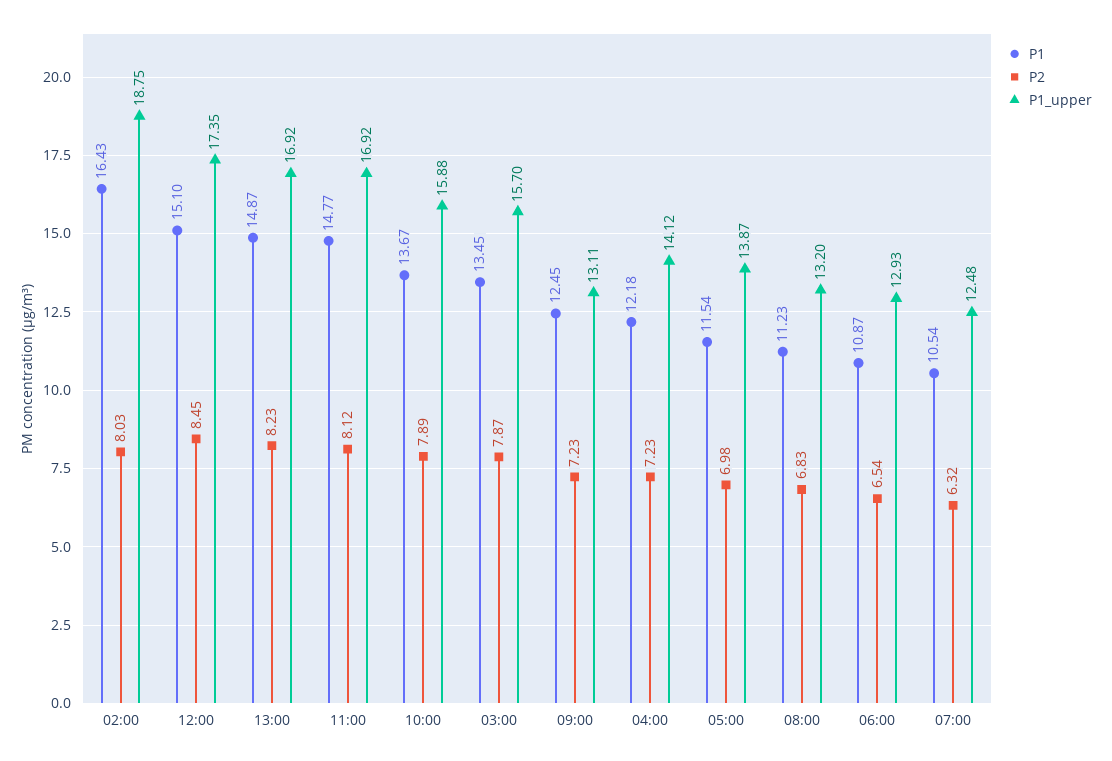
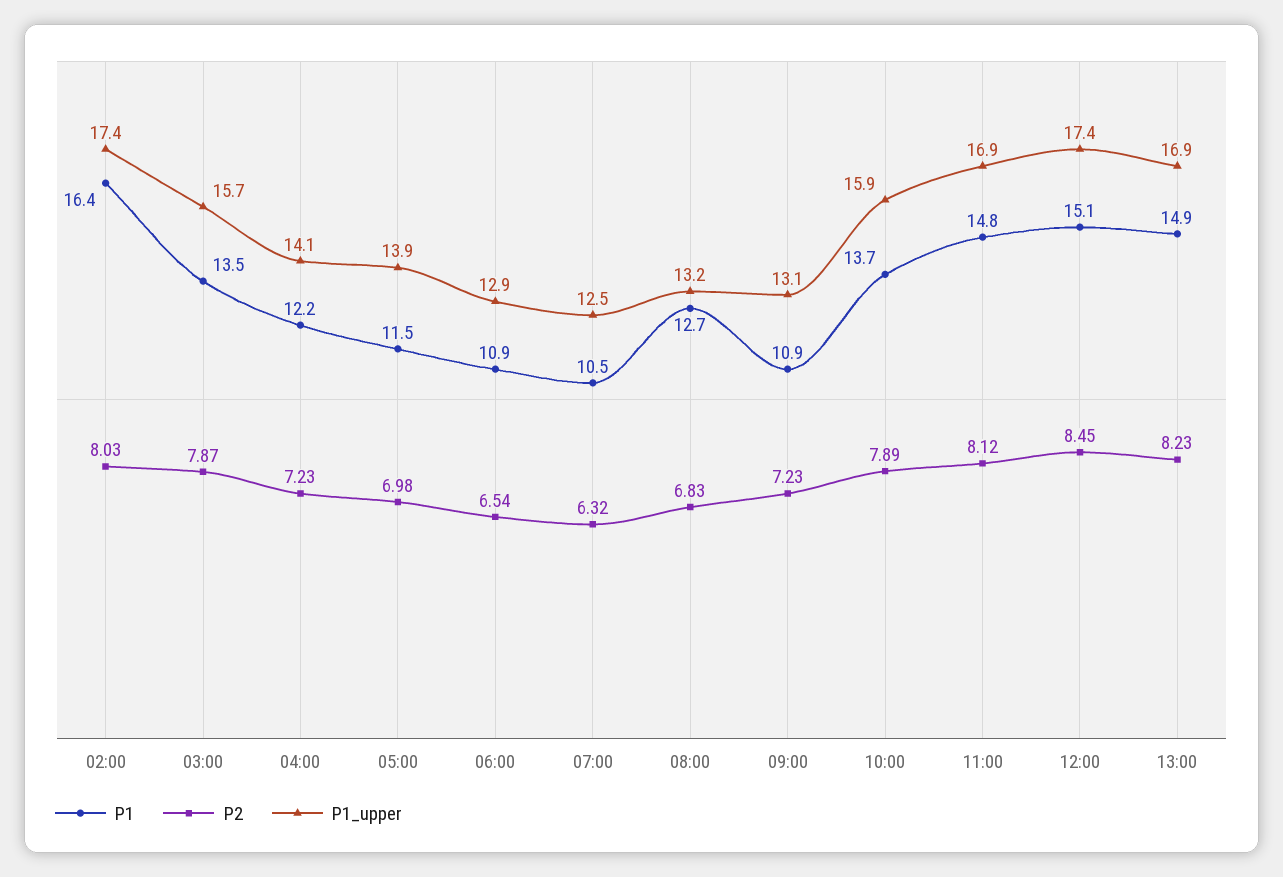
P1_upper, 02:00: 18.75 -> 17.4
P1, 09:00: 12.45 -> 10.9
P1, 08:00: 11.23 -> 12.7

